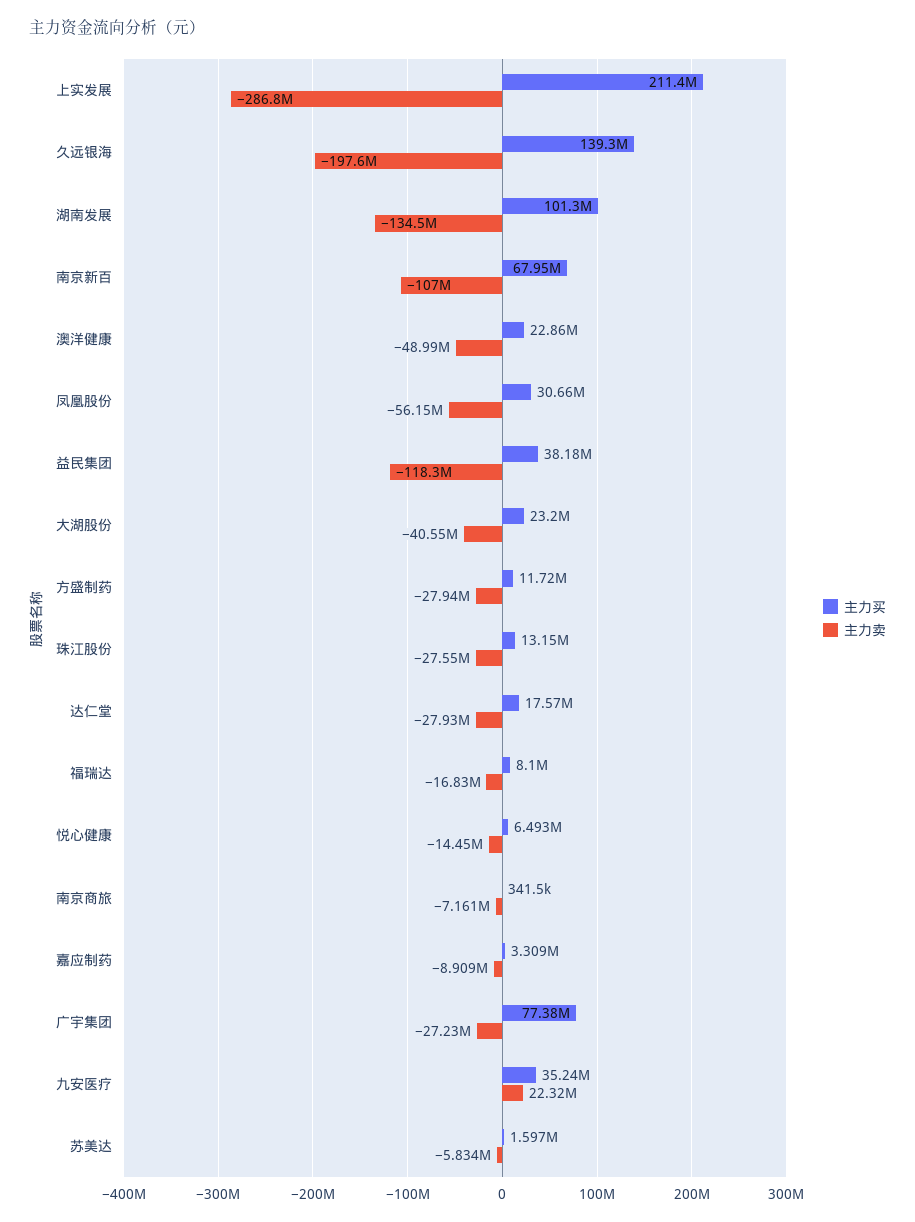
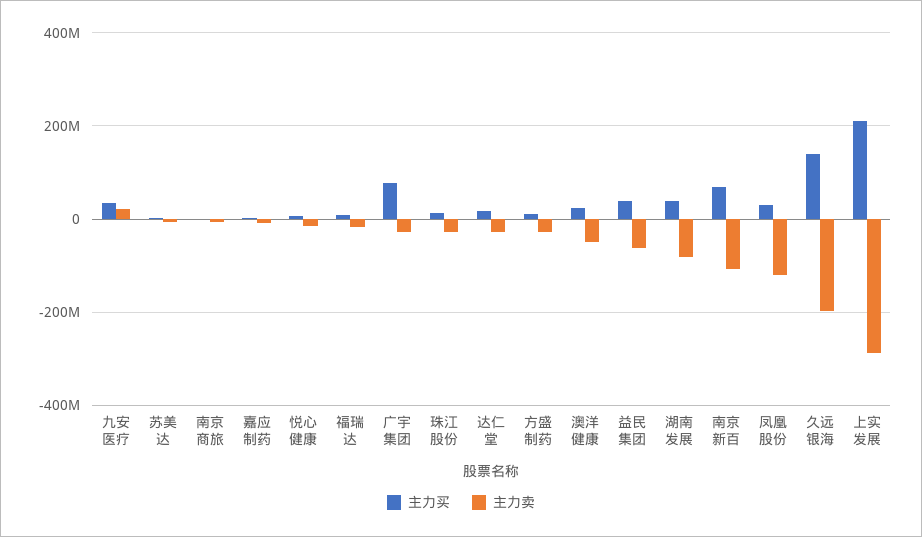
主力买, 湖南发展: 101300000 -> 40000000
主力卖, 湖南发展: -134500000 -> -80000000
主力卖, 凤凰股份: -56150000 -> -120000000
主力卖, 益民集团: -118300000 -> -60000000
主力买, 大湖股份: 23200000 -> none
主力卖, 大湖股份: -40550000 -> none

